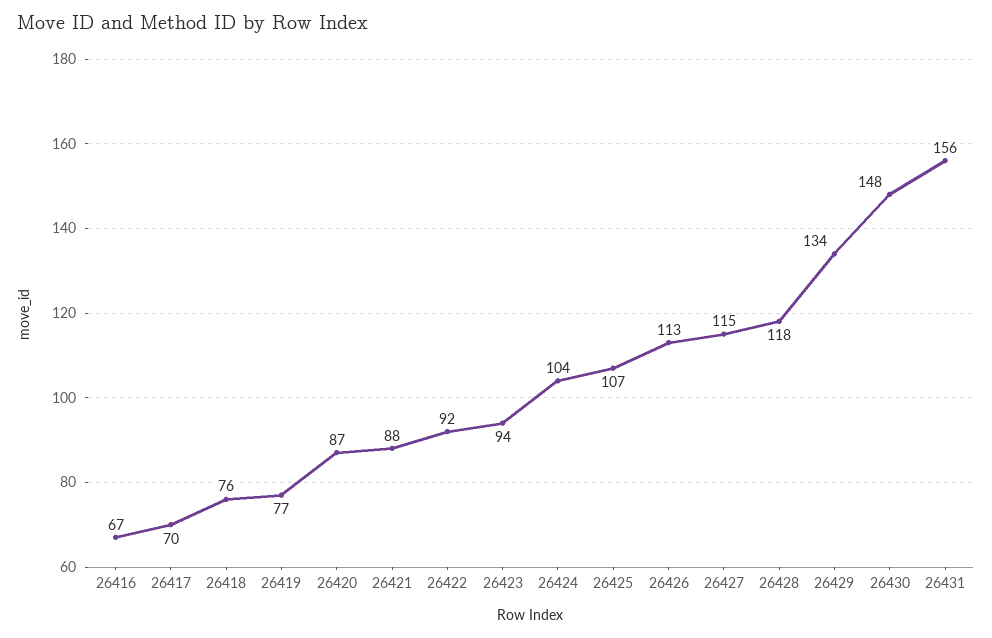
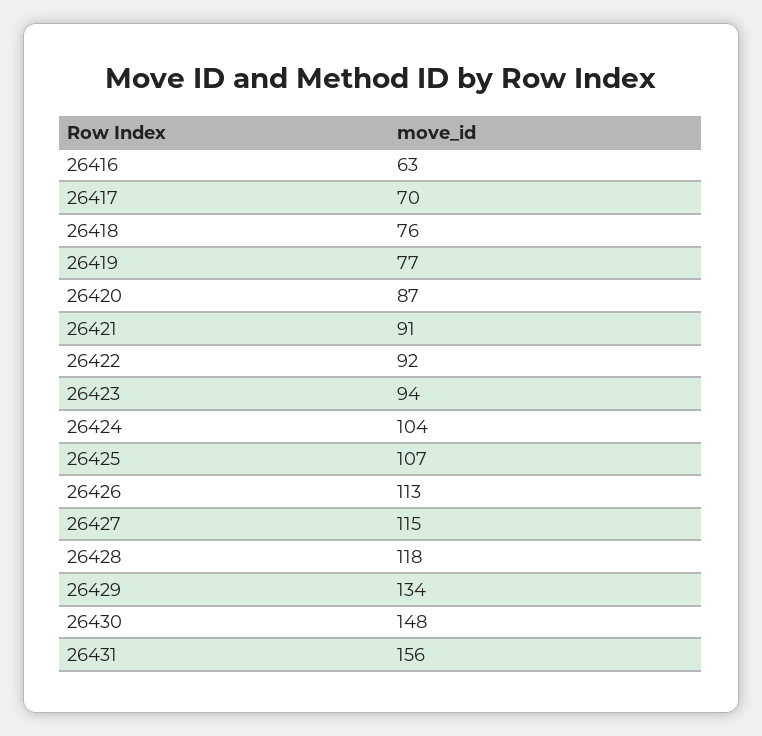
26416: 67 -> 63
26421: 88 -> 91

